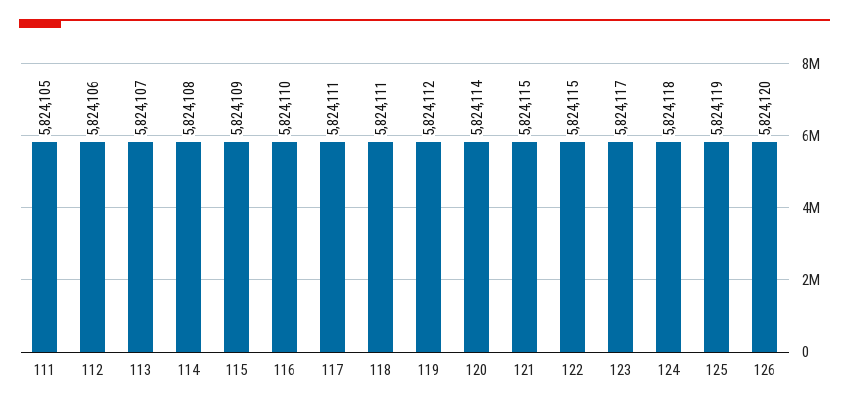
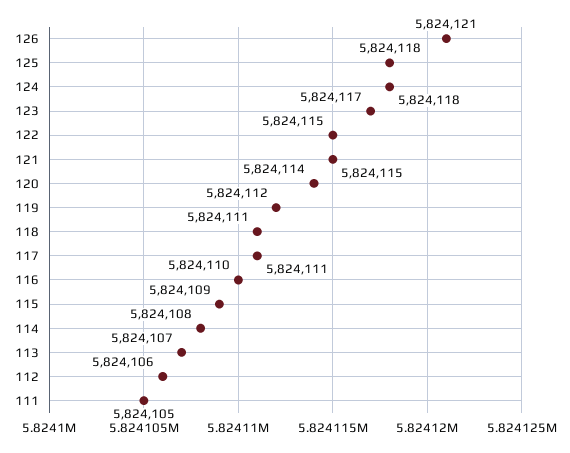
125: 5824119 -> 5824118
126: 5824120 -> 5824121

